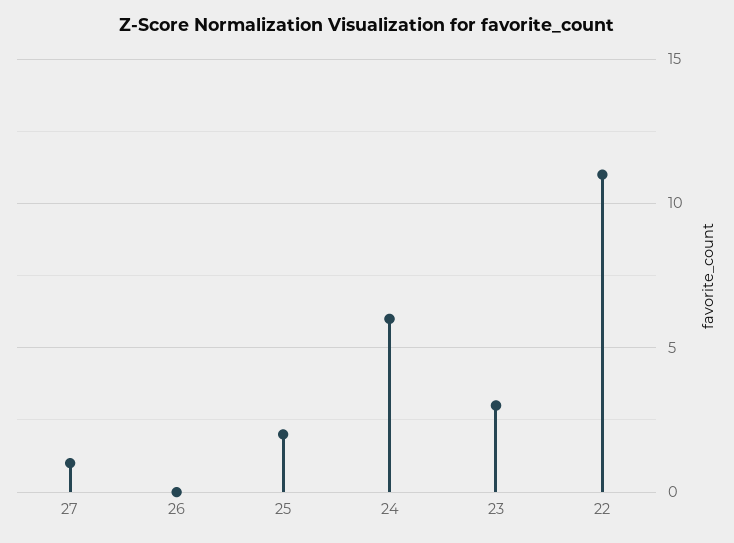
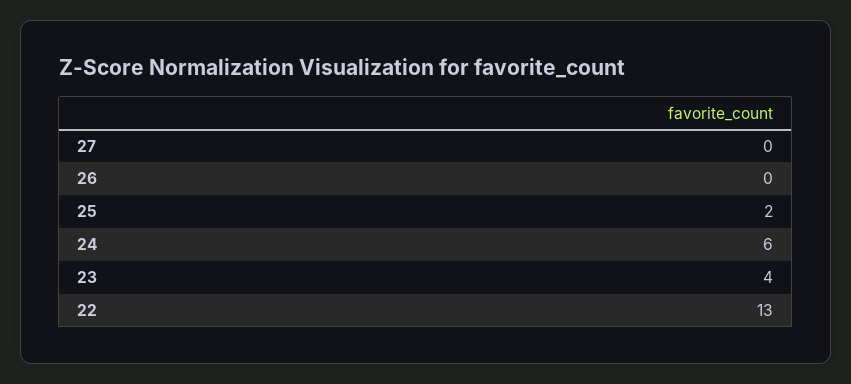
27: 1 -> 0
23: 3 -> 4
22: 11 -> 13

